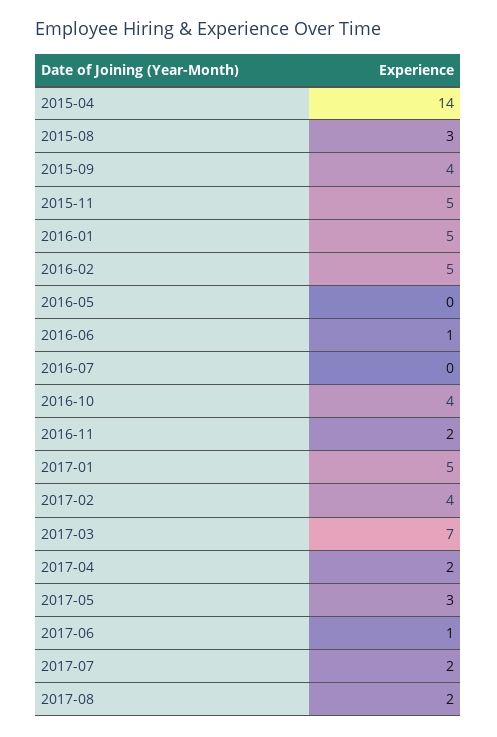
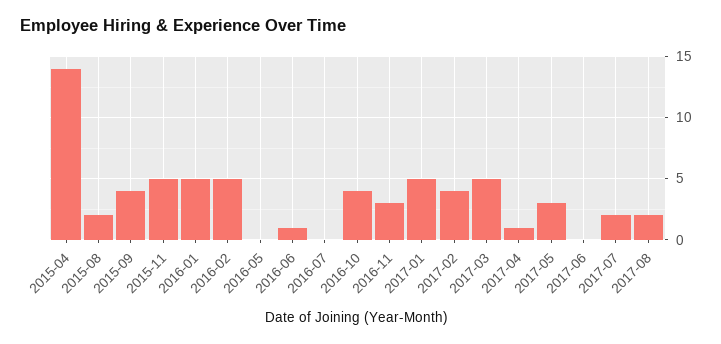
2015-08: 3 -> 2
2016-11: 2 -> 3
2017-03: 7 -> 5
2017-04: 2 -> 1
2017-06: 1 -> 0

